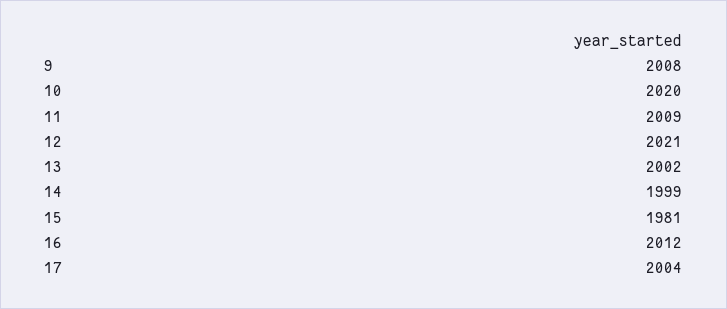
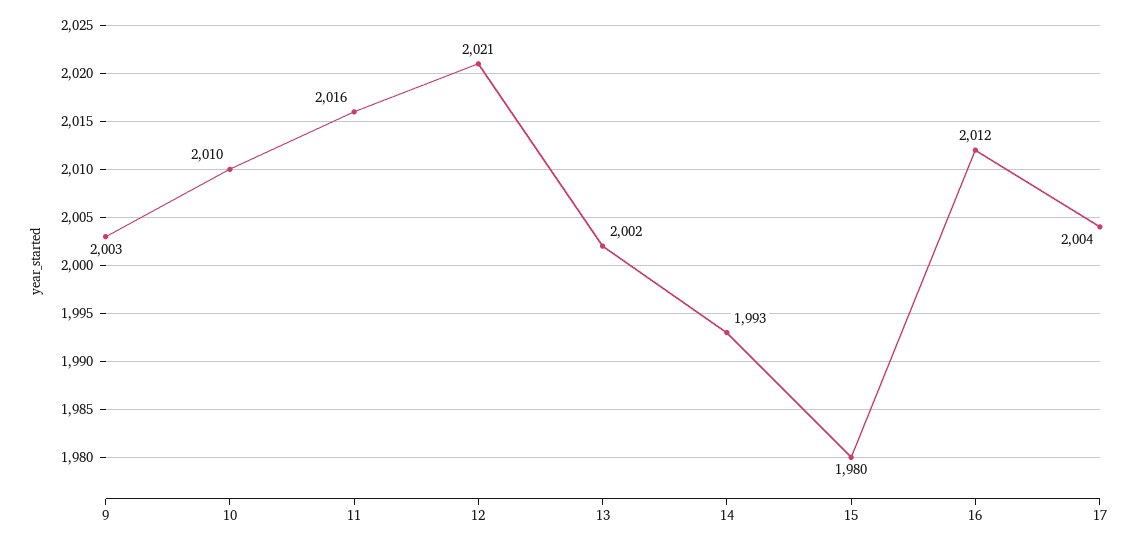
9: 2008 -> 2003
10: 2020 -> 2010
11: 2009 -> 2016
14: 1999 -> 1993
15: 1981 -> 1980

